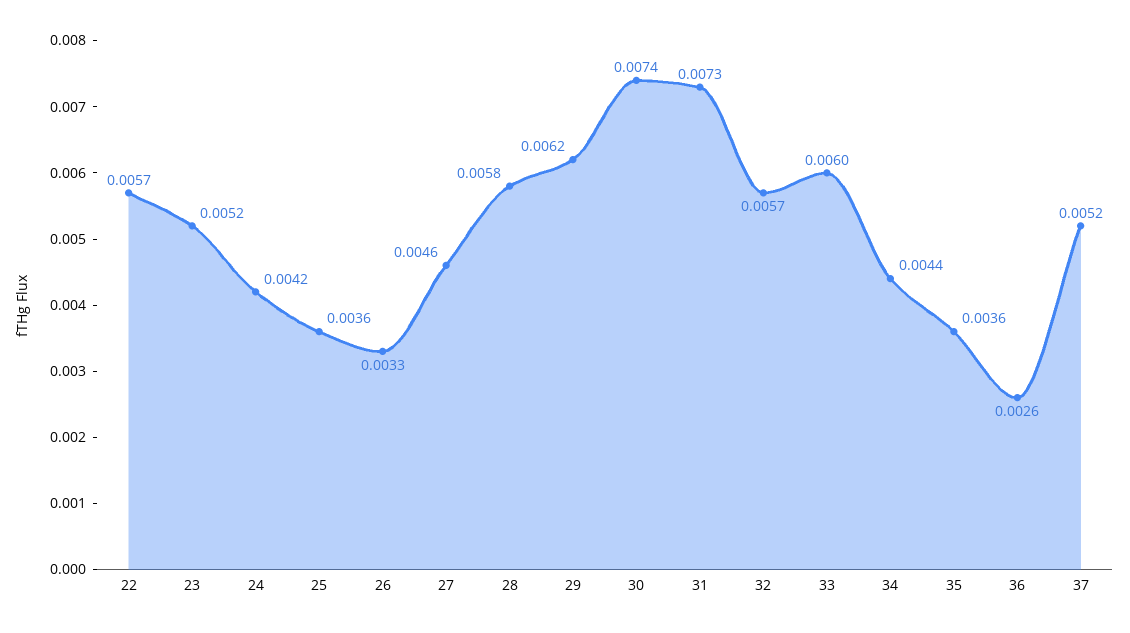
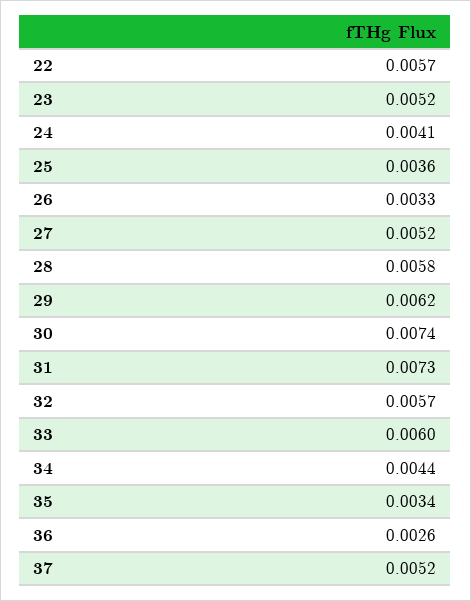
24: 0.0042 -> 0.0041
27: 0.0046 -> 0.0052
35: 0.0036 -> 0.0034

